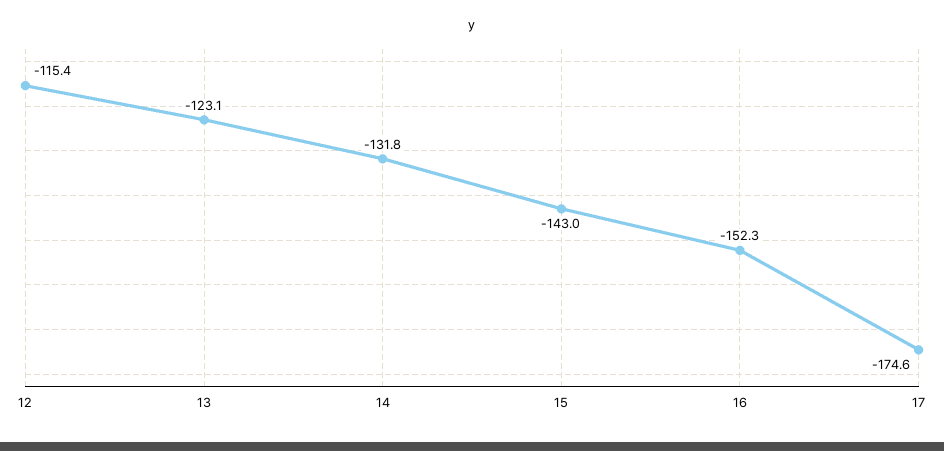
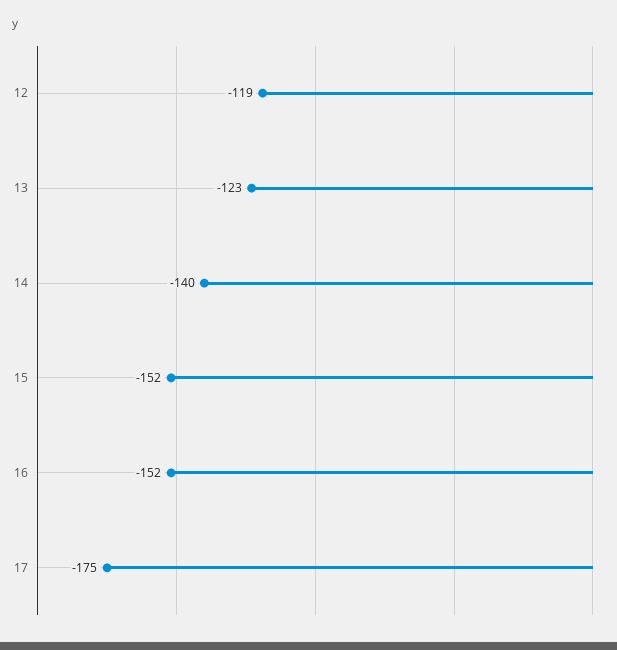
12: -115.4 -> -119
14: -131.8 -> -140
15: -143 -> -152

